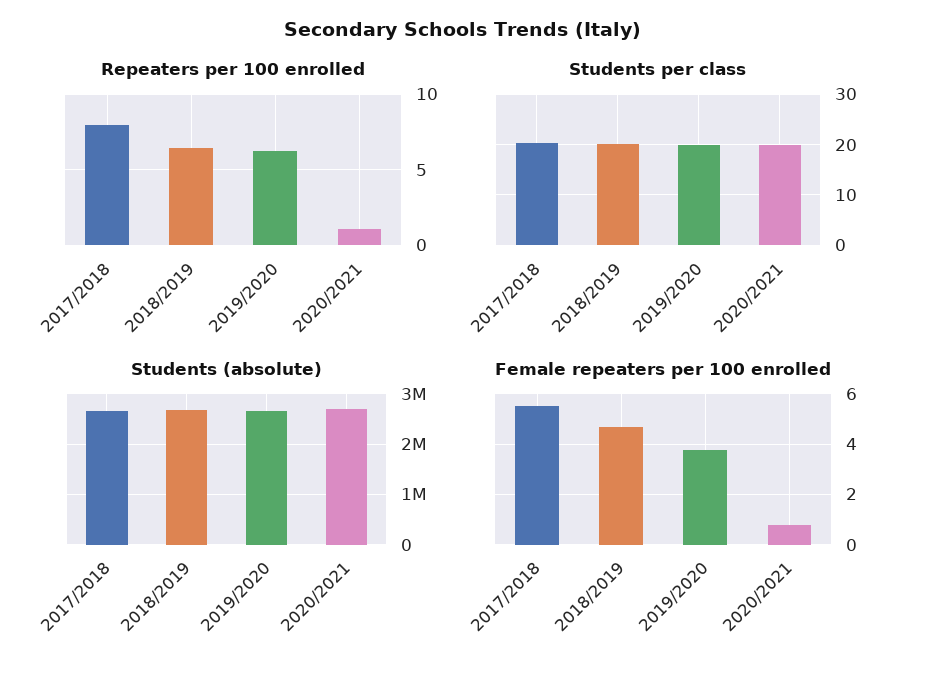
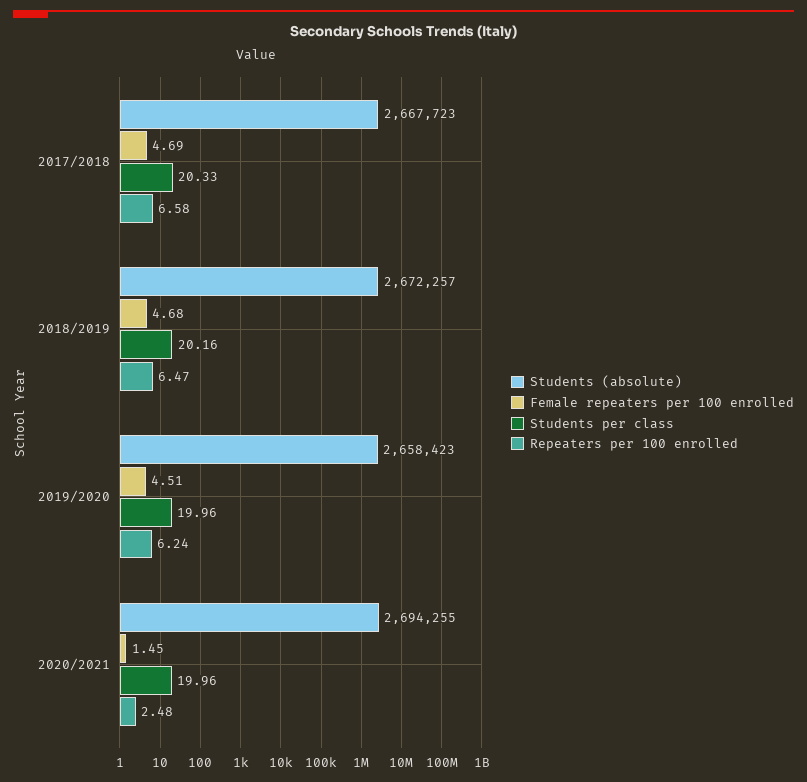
Repeaters per 100 enrolled, 2017/2018: 8 -> 6.58
Repeaters per 100 enrolled, 2020/2021: 1 -> 2.48
Female repeaters per 100 enrolled, 2017/2018: 5.5 -> 4.69
Female repeaters per 100 enrolled, 2019/2020: 3.75 -> 4.51
Female repeaters per 100 enrolled, 2020/2021: 0.75 -> 1.45

